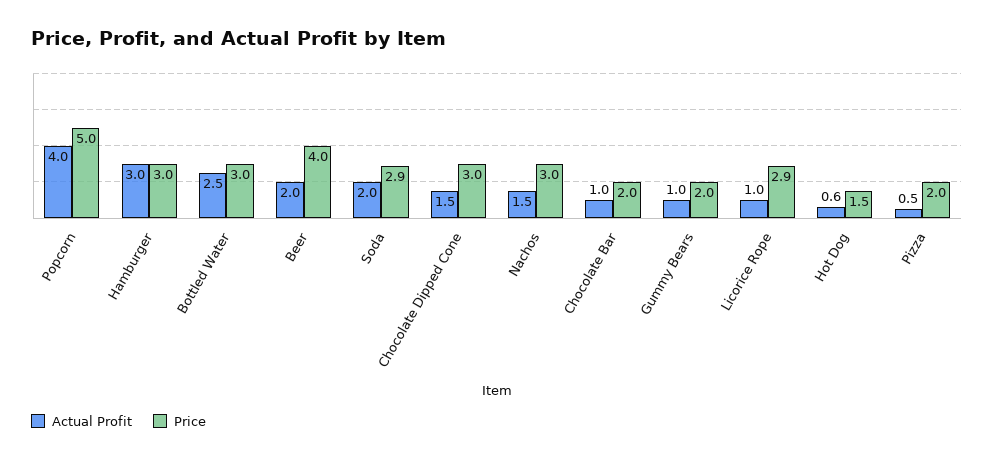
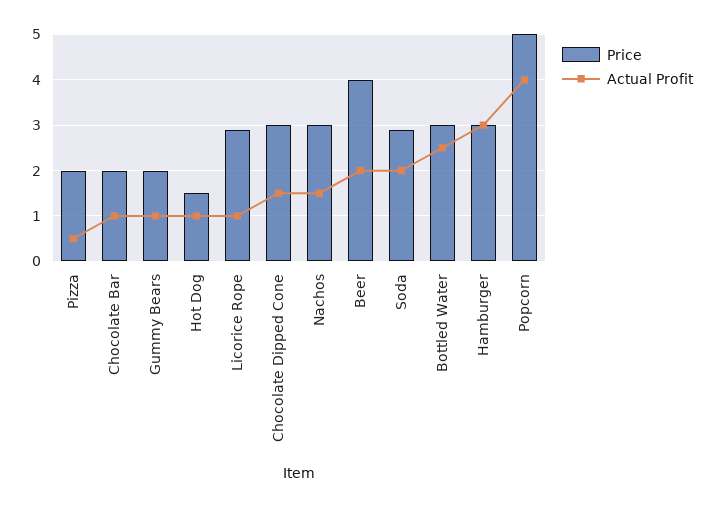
Actual Profit, Hot Dog: 0.6 -> 1

